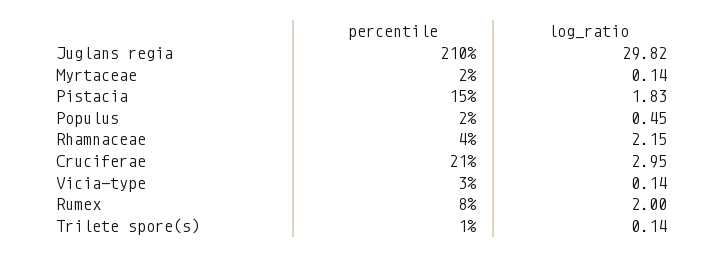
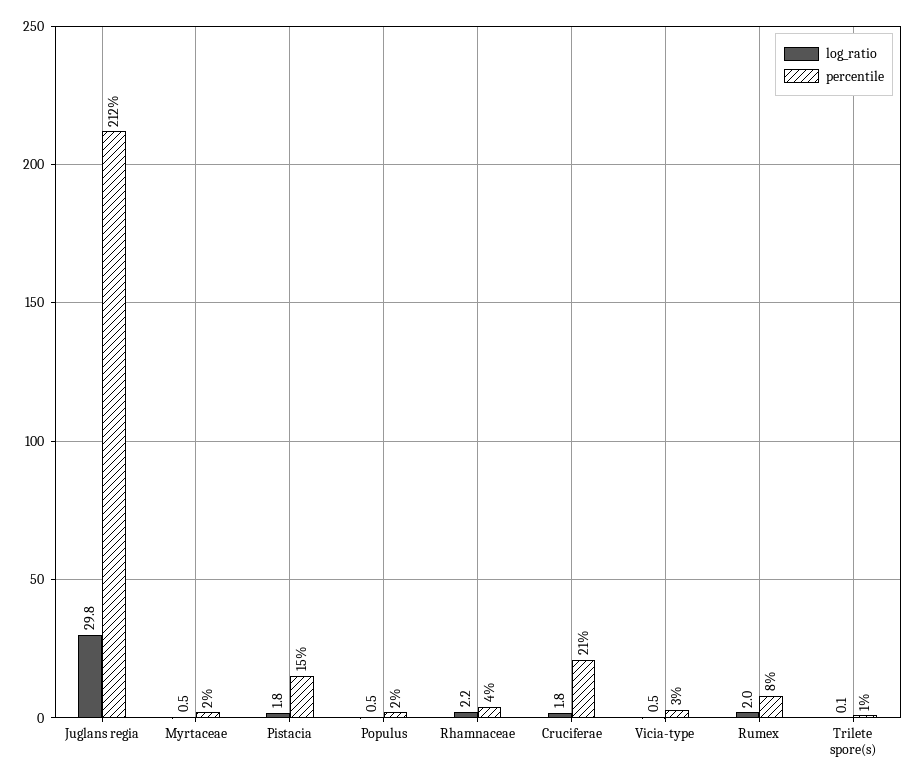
percentile, Juglans regia: 210 -> 212
log_ratio, Myrtaceae: 0.14 -> 0.5
log_ratio, Cruciferae: 2.95 -> 1.8
log_ratio, Vicia-type: 0.14 -> 0.5

